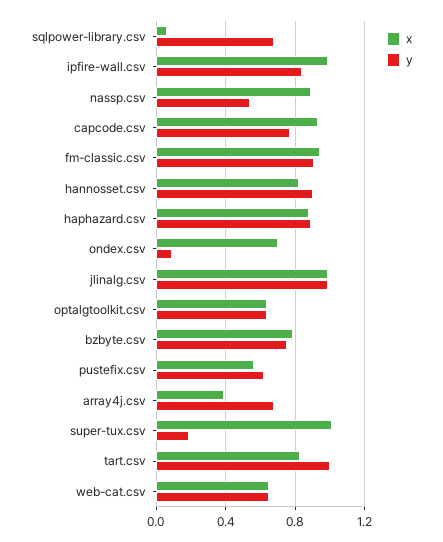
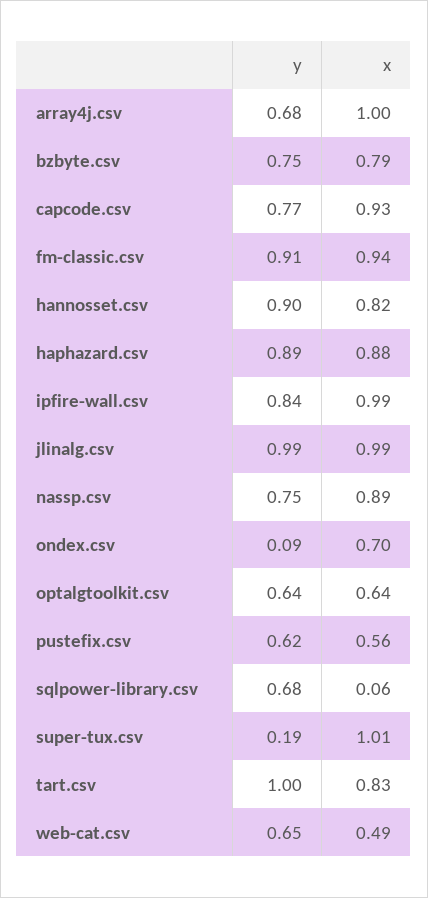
y, nassp.csv: 0.55 -> 0.75
x, array4j.csv: 0.4 -> 1
x, web-cat.csv: 0.65 -> 0.49

